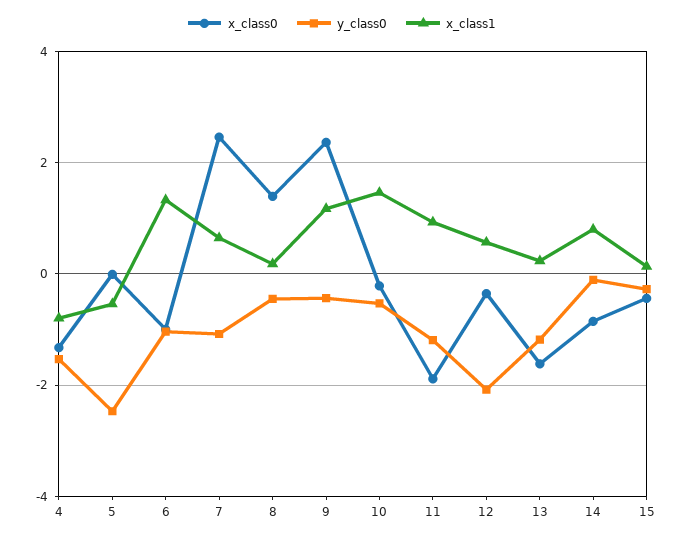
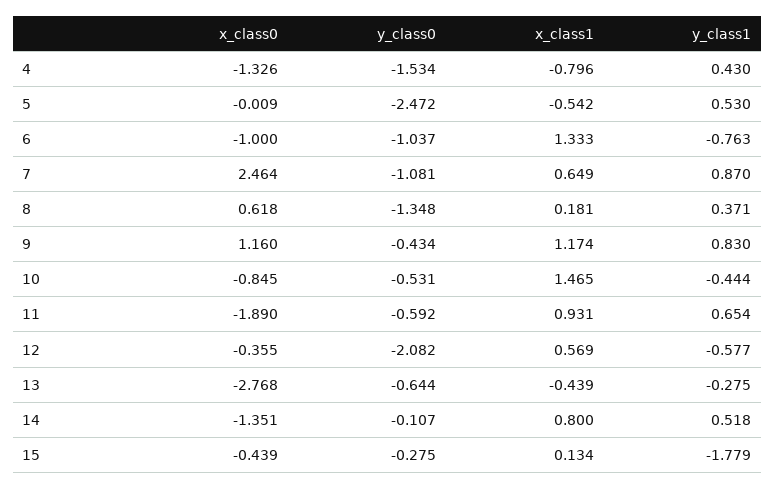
x_class0, 8: 1.4 -> 0.618
y_class0, 8: -0.4 -> -1.348
x_class0, 9: 2.4 -> 1.16
x_class0, 10: -0.2 -> -0.845
y_class0, 11: -1.2 -> -0.592
x_class0, 13: -1.6 -> -2.768
y_class0, 13: -1.2 -> -0.644
x_class1, 13: 0.2 -> -0.439
x_class0, 14: -0.8 -> -1.351
y_class1, 4: none -> 0.43
y_class1, 5: none -> 0.53
y_class1, 6: none -> -0.763
y_class1, 7: none -> 0.87
y_class1, 8: none -> 0.371
y_class1, 9: none -> 0.83
y_class1, 10: none -> -0.444
y_class1, 11: none -> 0.654
y_class1, 12: none -> -0.577
y_class1, 13: none -> -0.275
y_class1, 14: none -> 0.518
y_class1, 15: none -> -1.779

